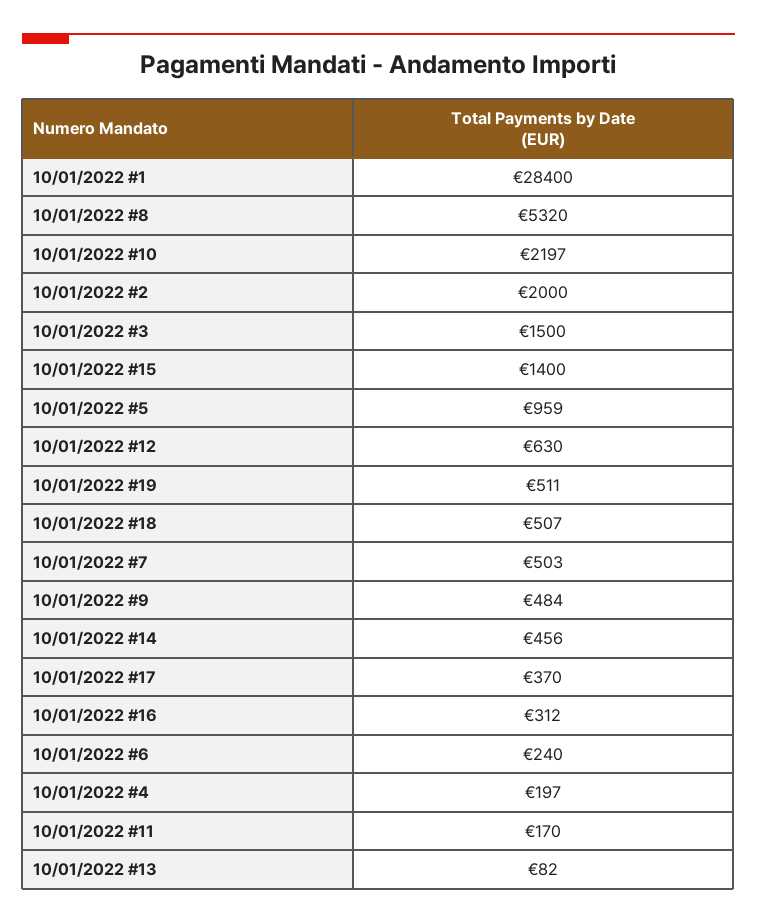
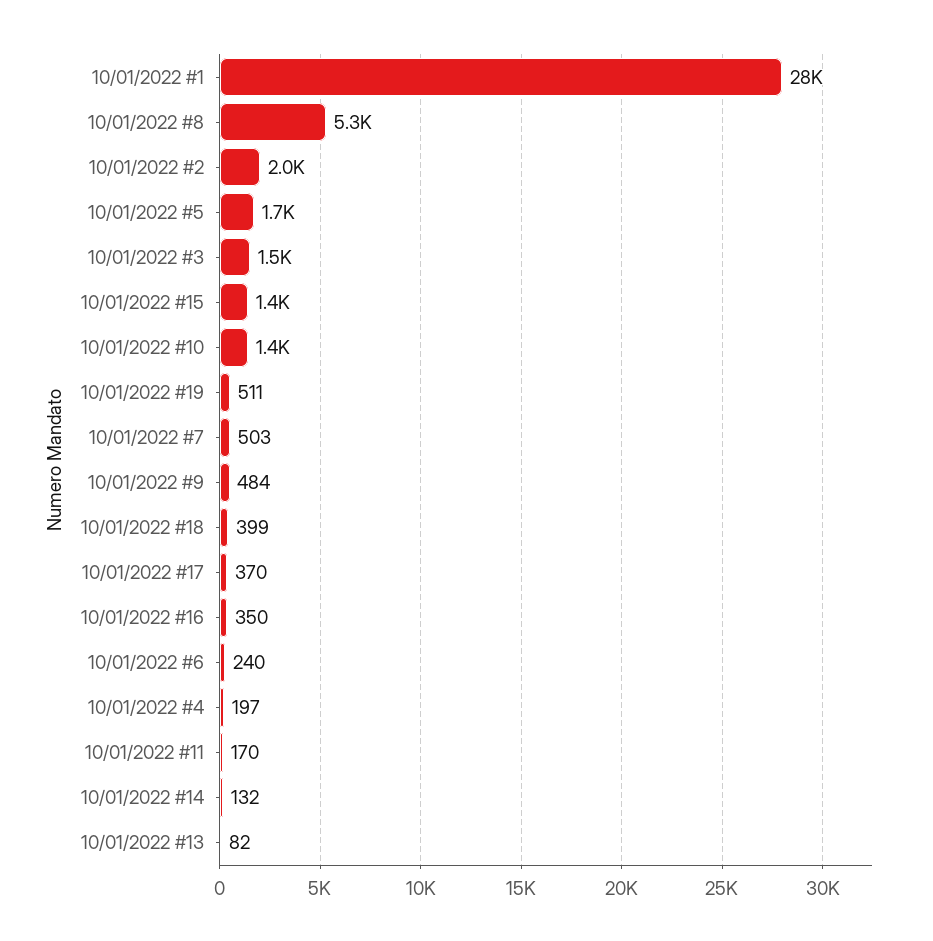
10/01/2022 #10: 2197 -> 1400
10/01/2022 #5: 959 -> 1700
10/01/2022 #12: 630 -> none
10/01/2022 #18: 507 -> 399
10/01/2022 #14: 456 -> 132
10/01/2022 #16: 312 -> 350

